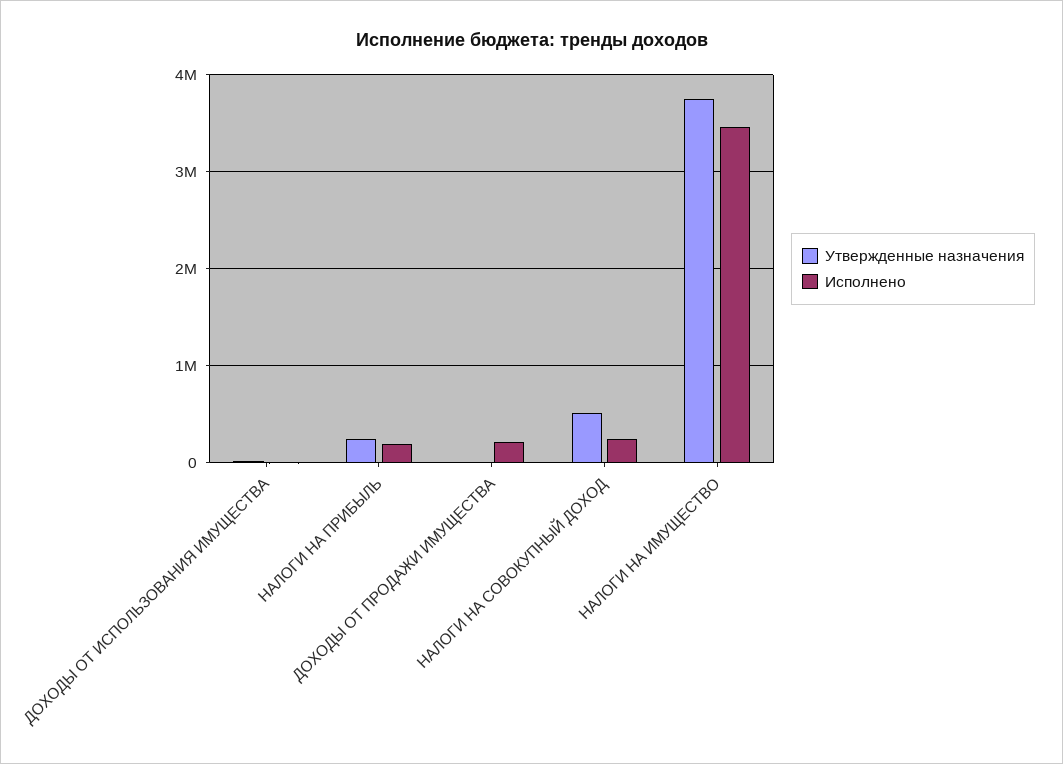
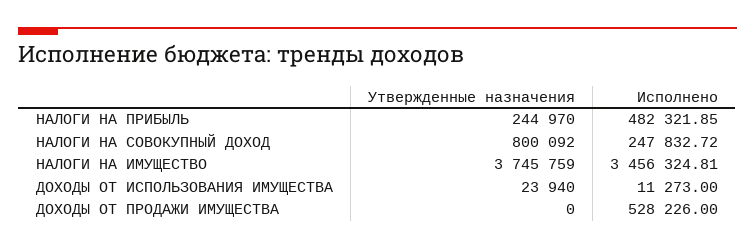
Исполнено, НАЛОГИ НА ПРИБЫЛЬ: 200000 -> 482321.85
Исполнено, ДОХОДЫ ОТ ПРОДАЖИ ИМУЩЕСТВА: 200000 -> 528226
Утвержденные назначения, НАЛОГИ НА СОВОКУПНЫЙ ДОХОД: 500000 -> 800092

